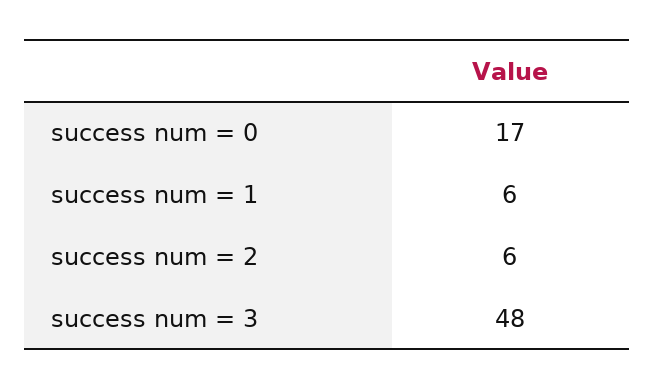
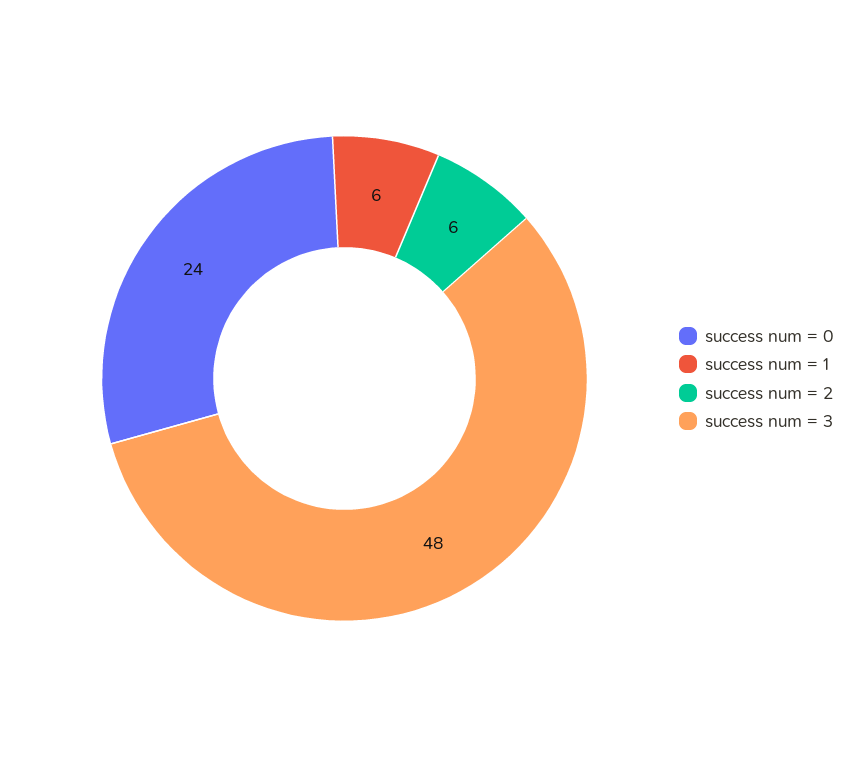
success num = 0: 17 -> 24

